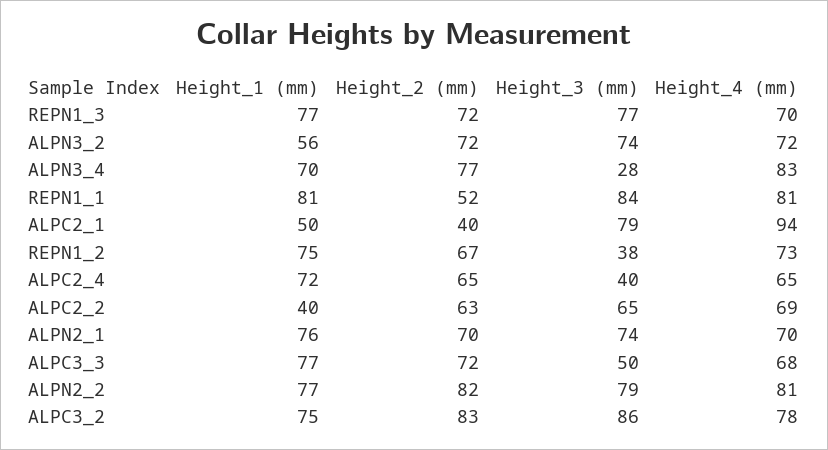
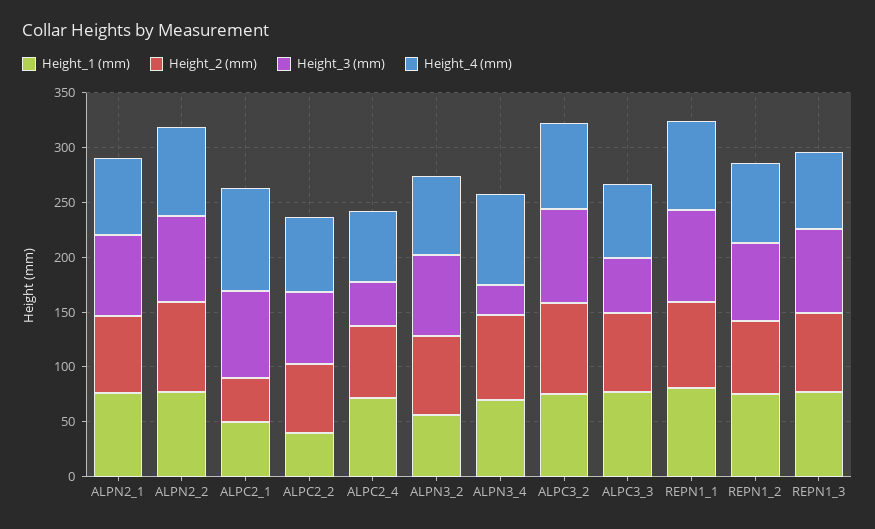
Height_2 (mm), REPN1_1: 52 -> 80
Height_3 (mm), REPN1_2: 38 -> 70

